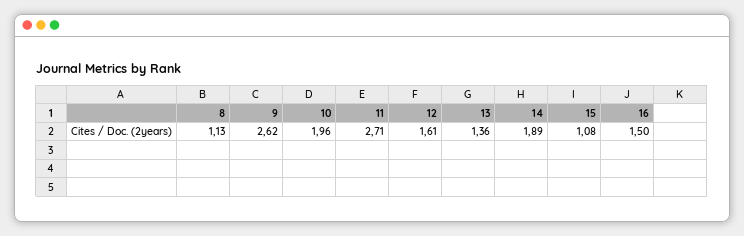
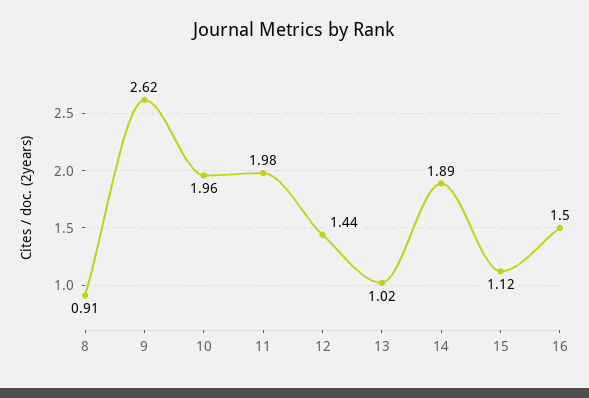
8: 1.13 -> 0.91
11: 2.71 -> 1.98
12: 1.61 -> 1.44
13: 1.36 -> 1.02
15: 1.08 -> 1.12

